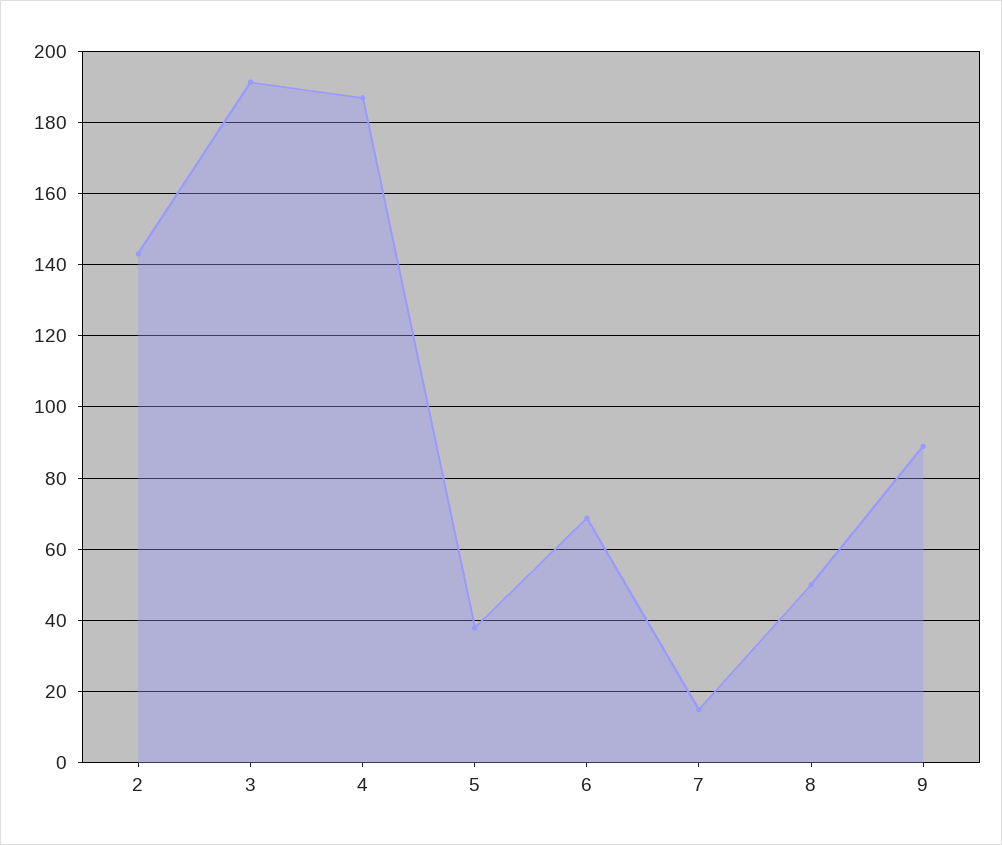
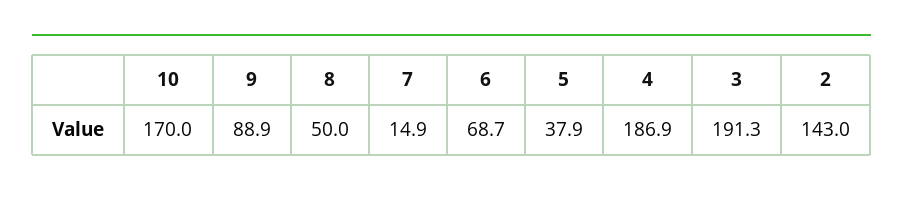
10: none -> 170

